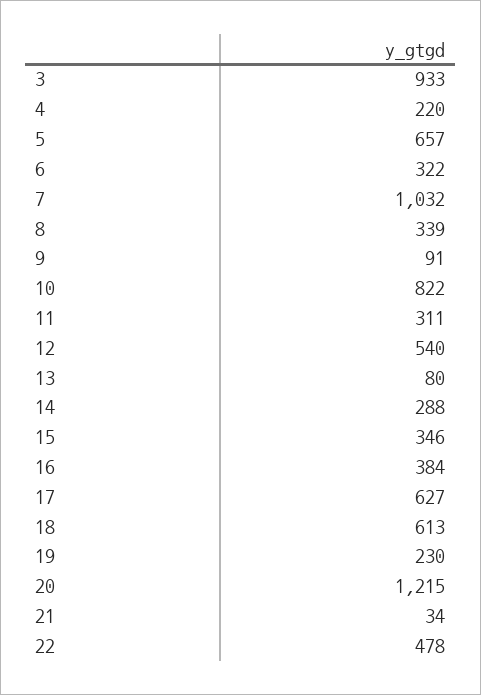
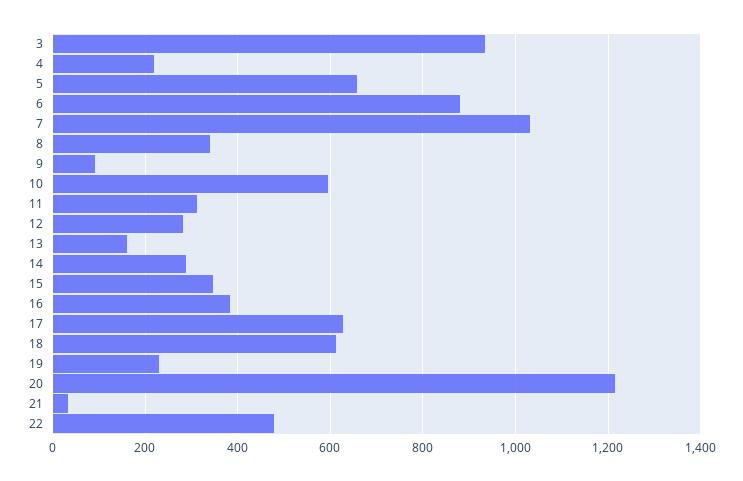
6: 322 -> 880
10: 822 -> 600
12: 540 -> 280
13: 80 -> 160

